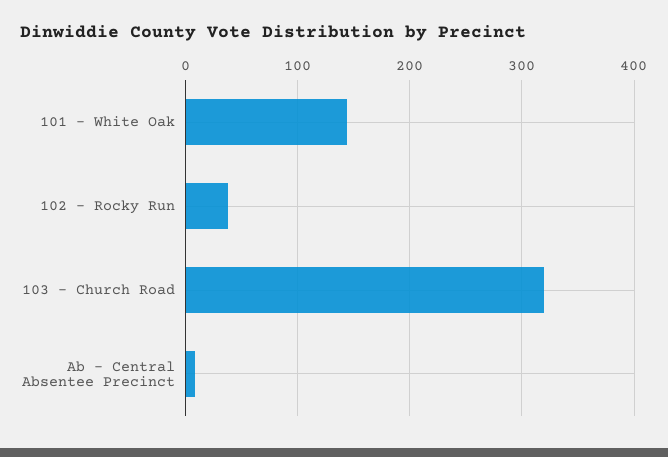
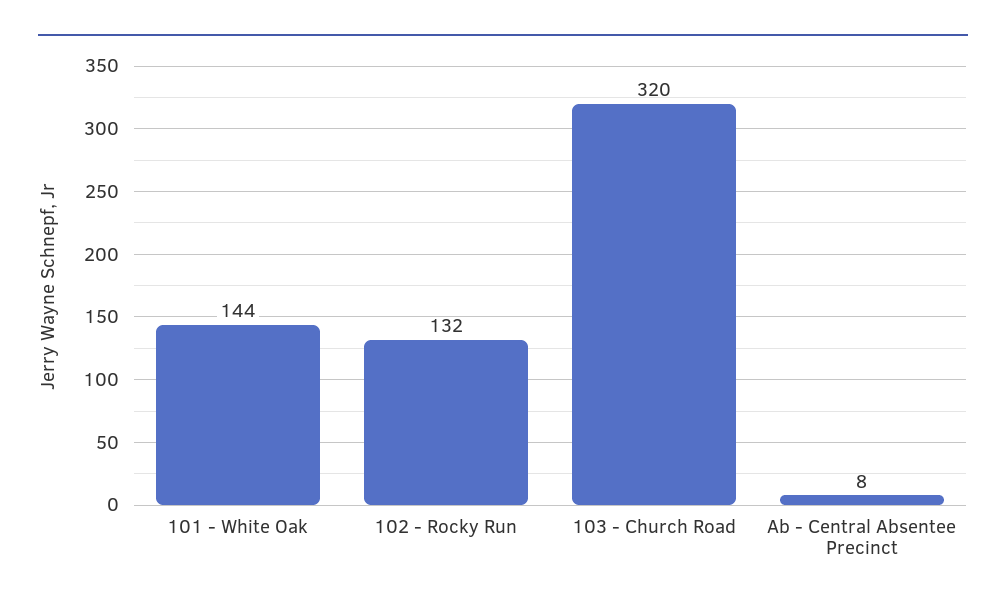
102 - Rocky Run: 40 -> 132

